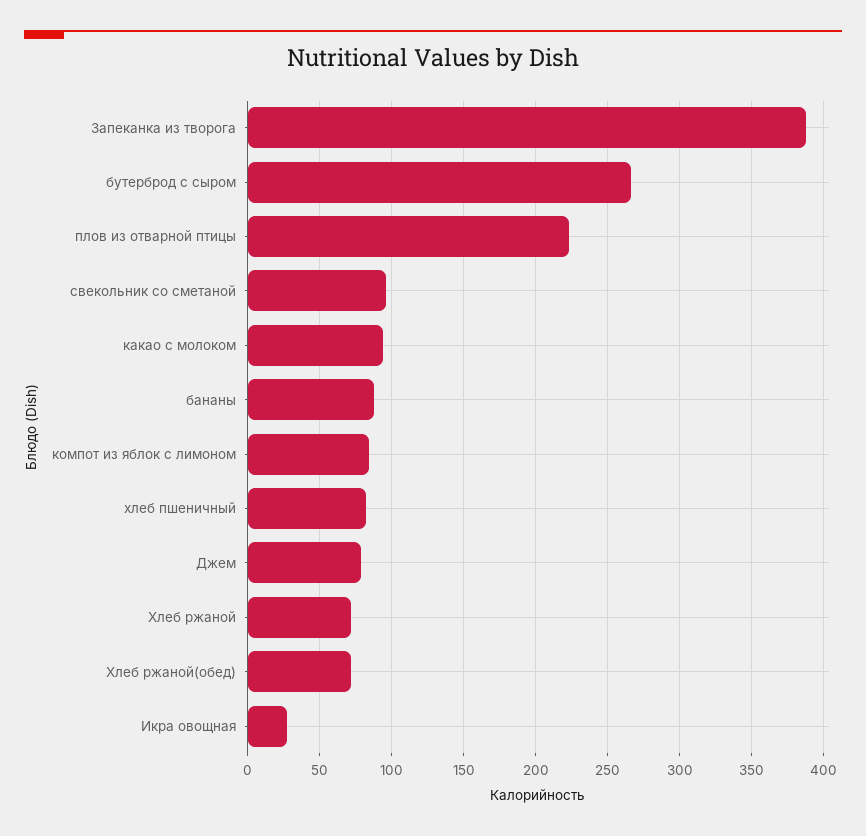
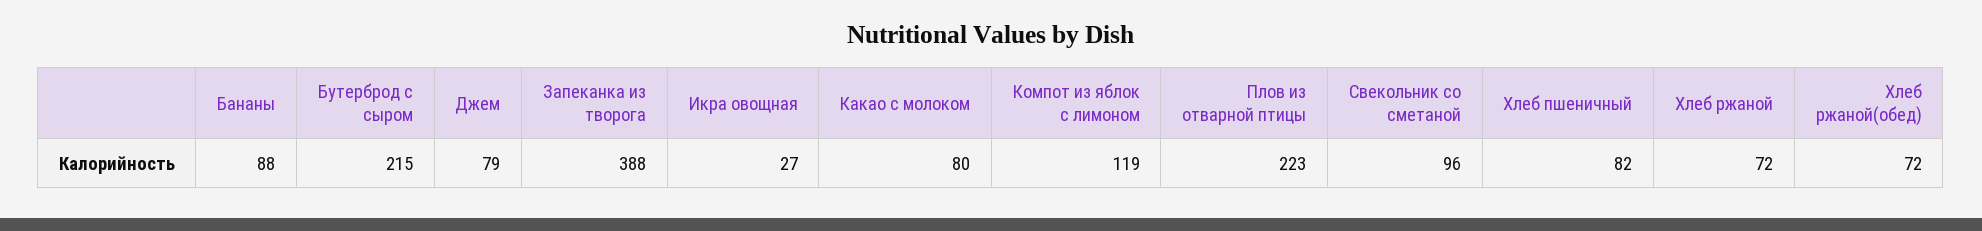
бутерброд с сыром: 265 -> 215
какао с молоком: 95 -> 80
компот из яблок с лимоном: 85 -> 119

